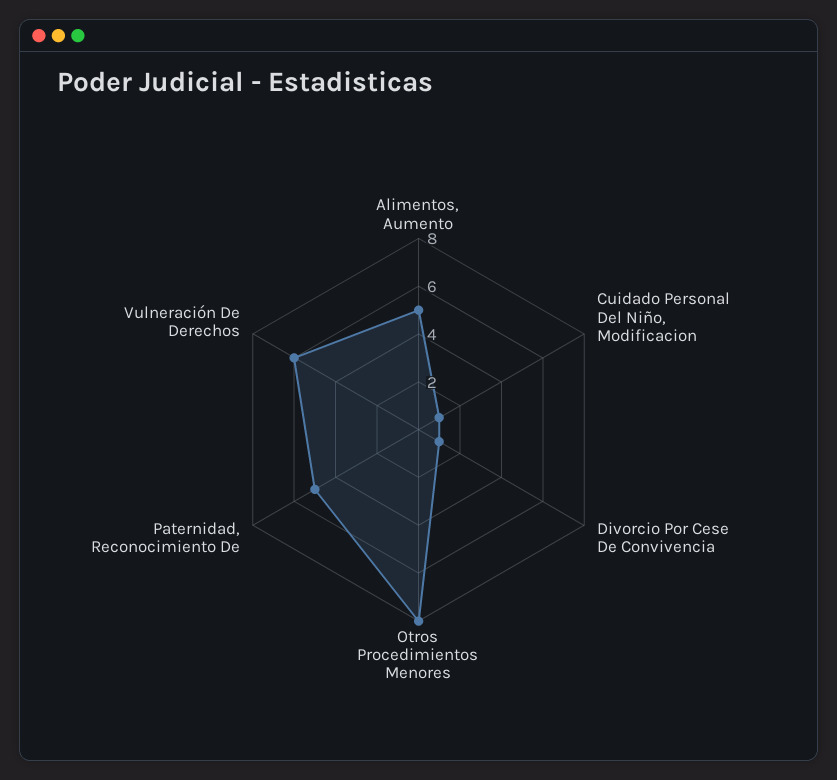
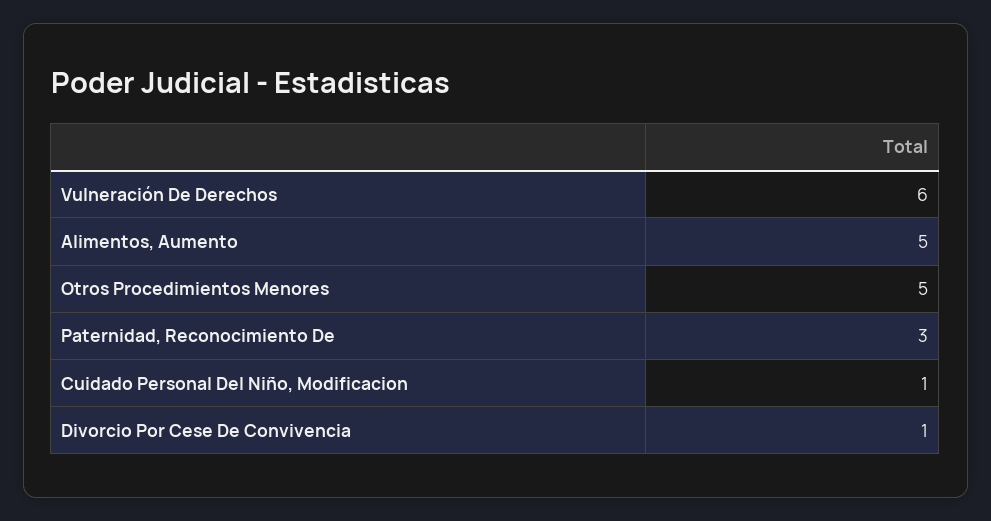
Otros Procedimientos Menores: 8 -> 5
Paternidad, Reconocimiento De: 5 -> 3

